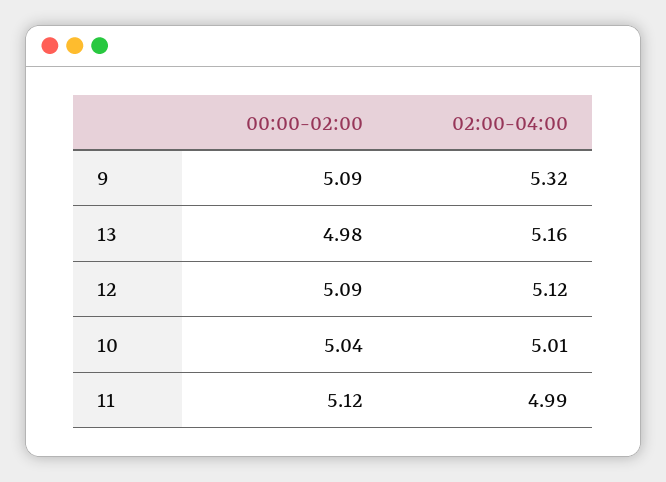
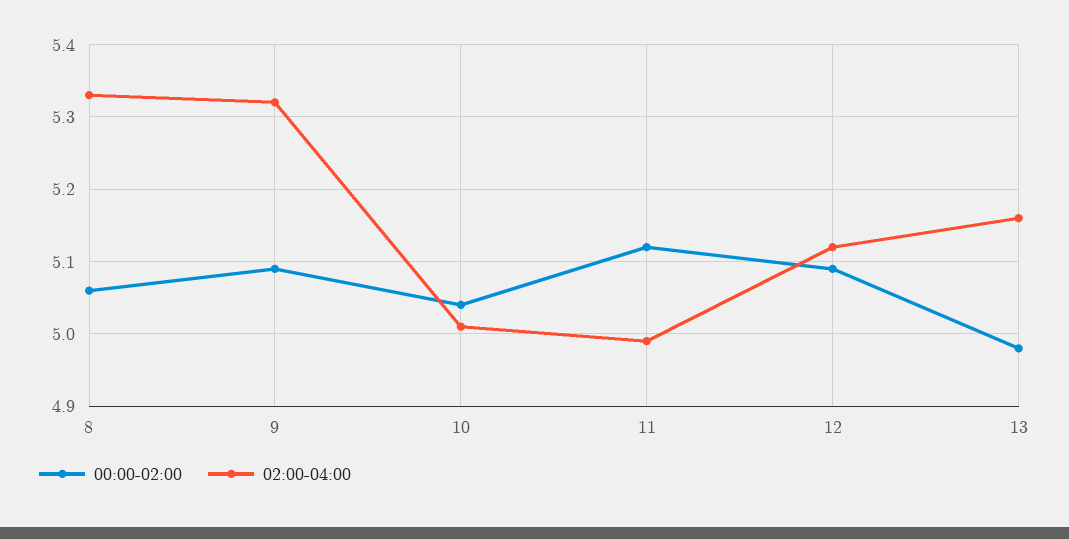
00:00-02:00, 8: none -> 5.06
02:00-04:00, 8: none -> 5.33

